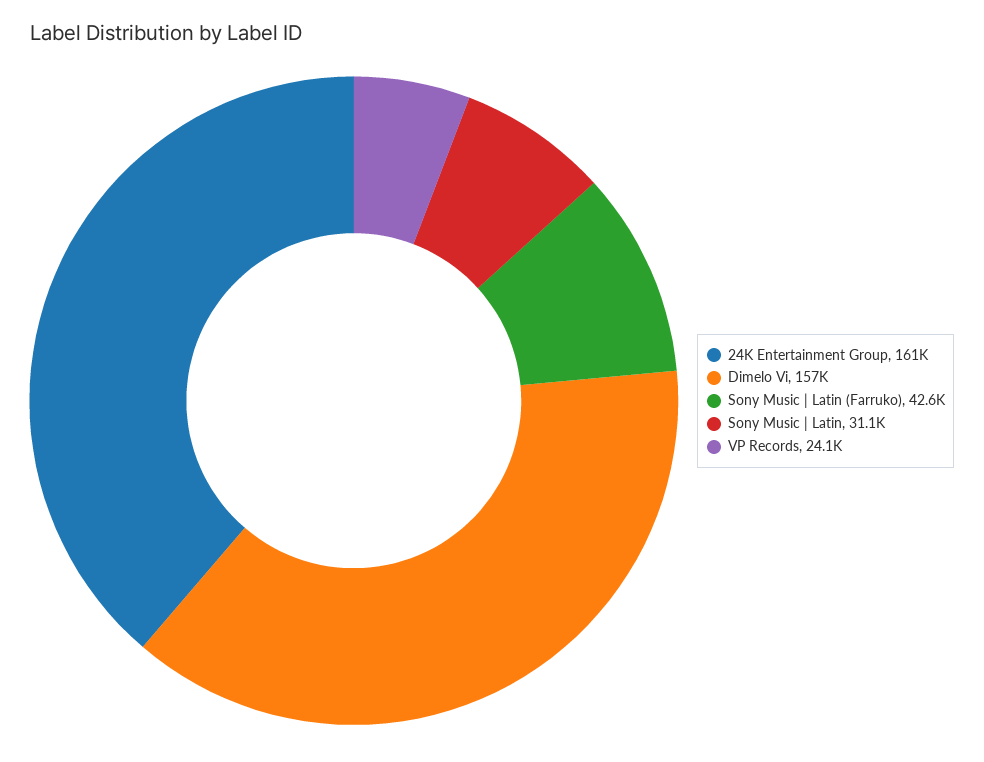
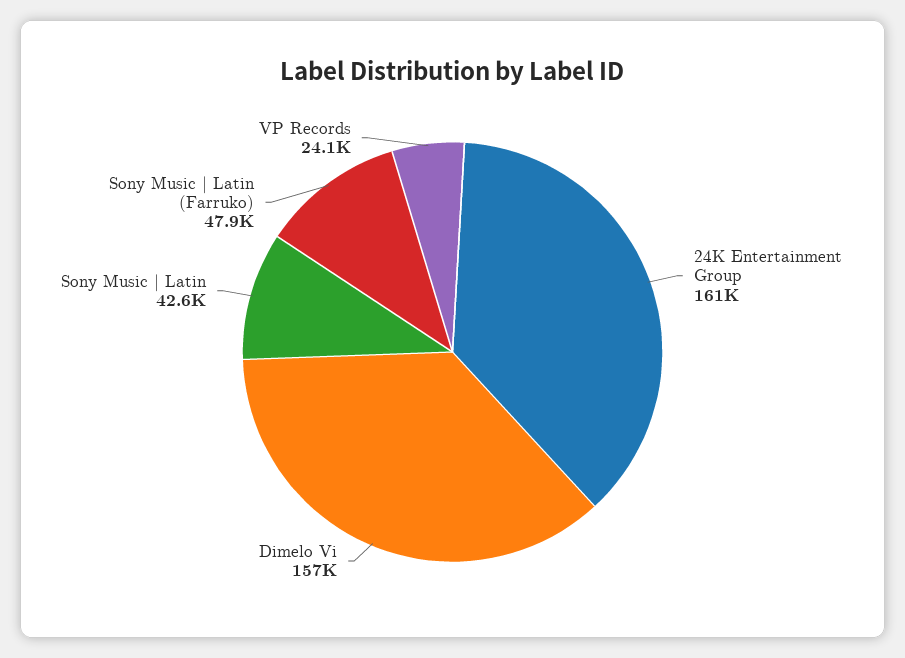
Sony Music | Latin (Farruko): 42600 -> 47900
Sony Music | Latin: 31100 -> 42600

